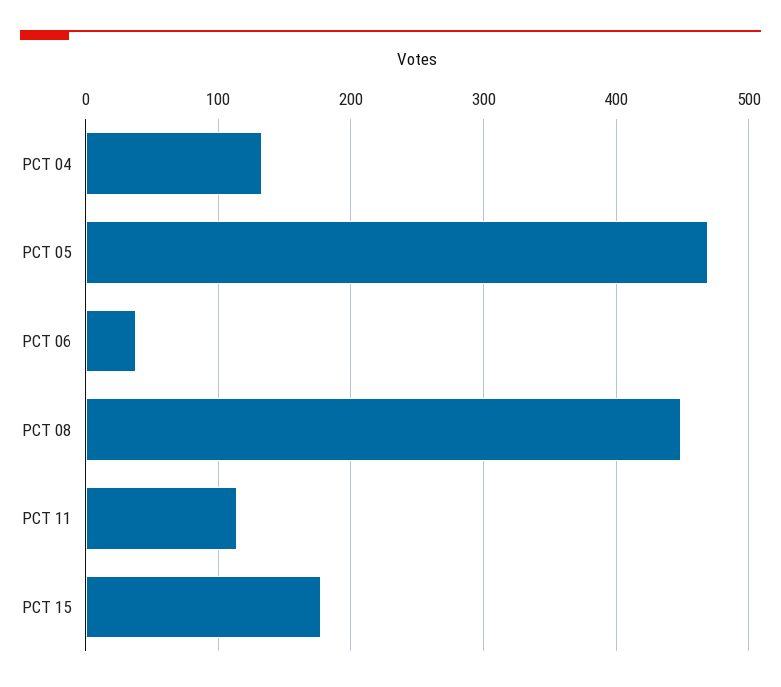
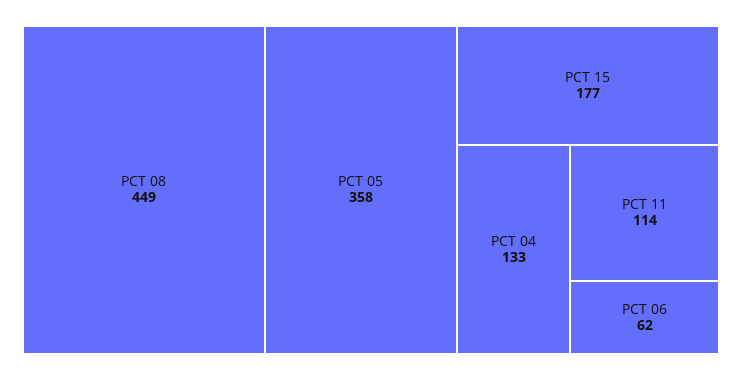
PCT 05: 470 -> 358
PCT 06: 40 -> 62

